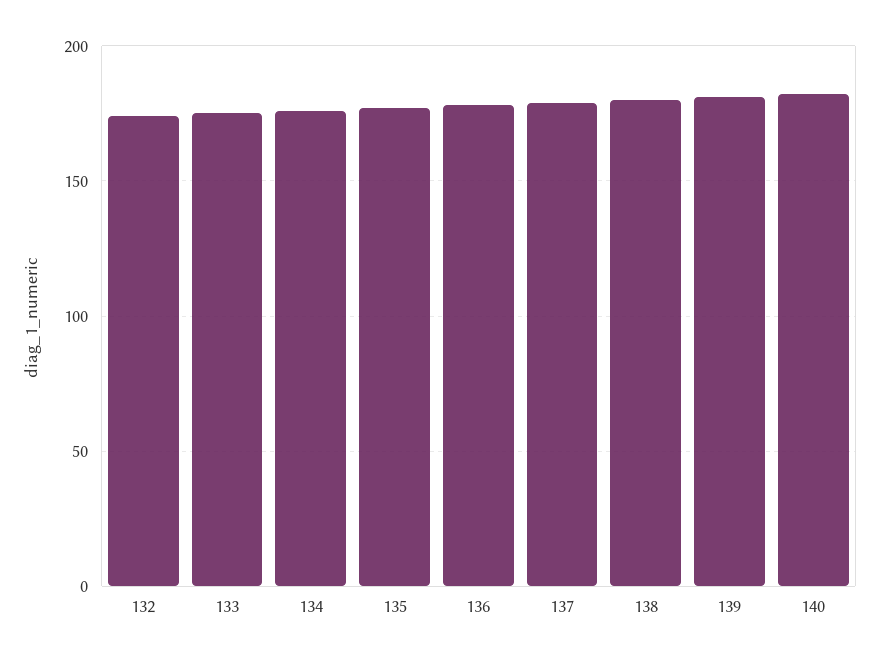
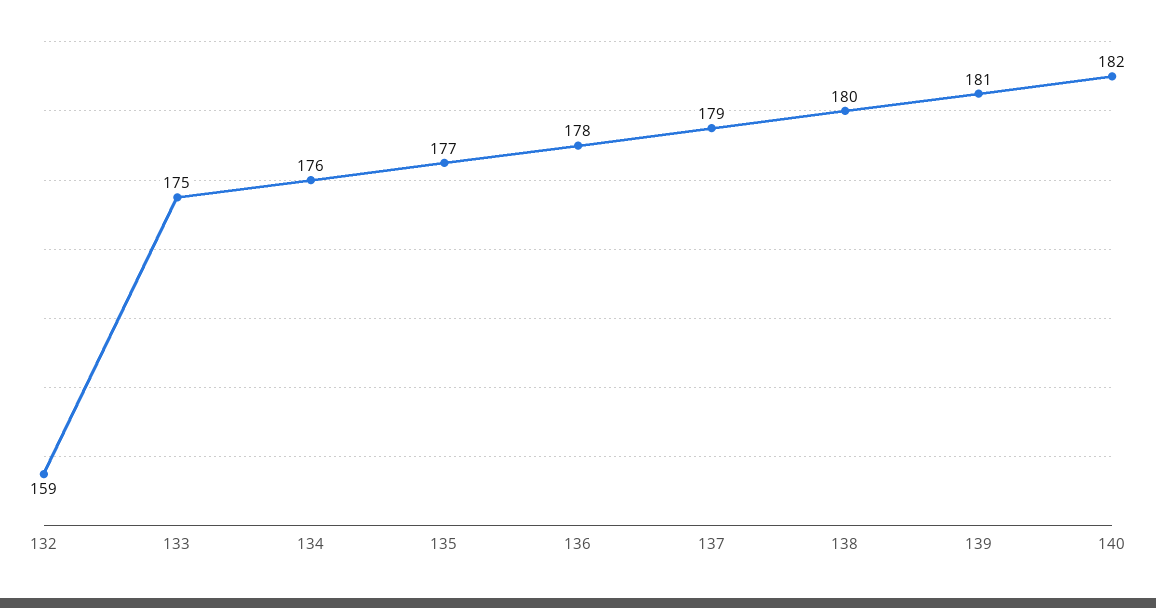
132: 175 -> 159

